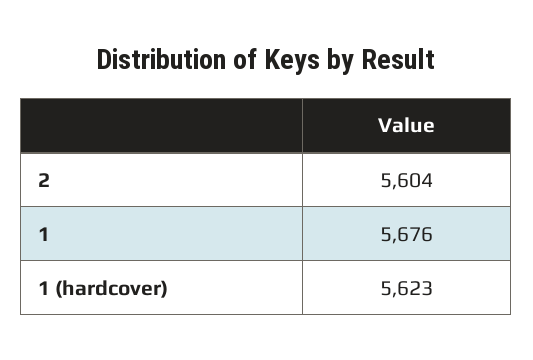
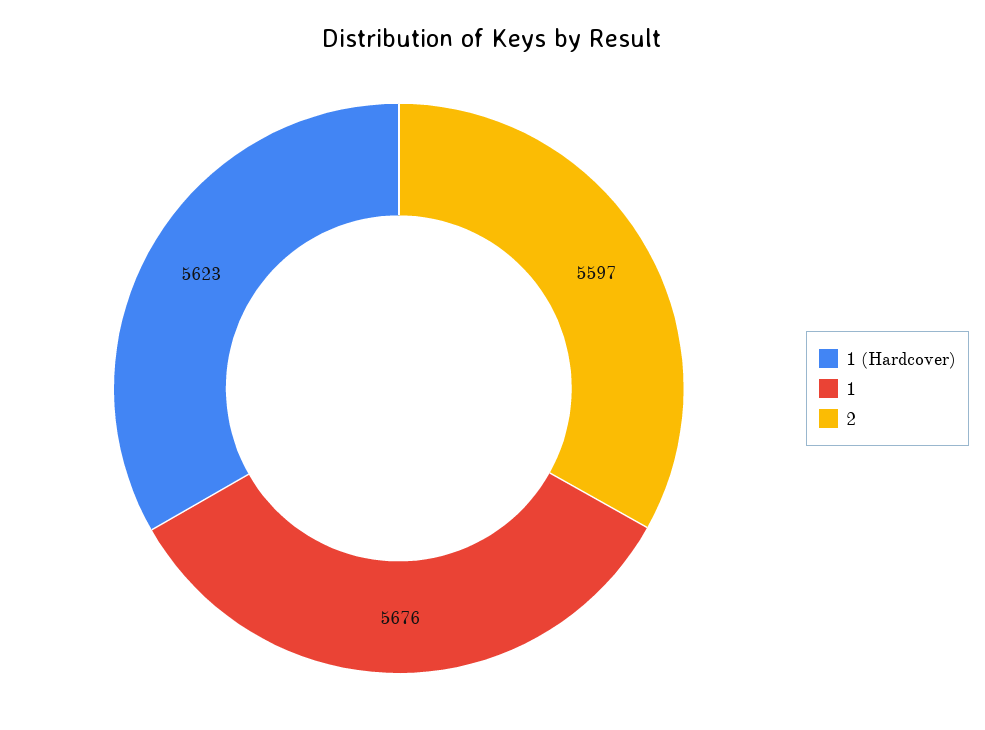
2: 5604 -> 5597

